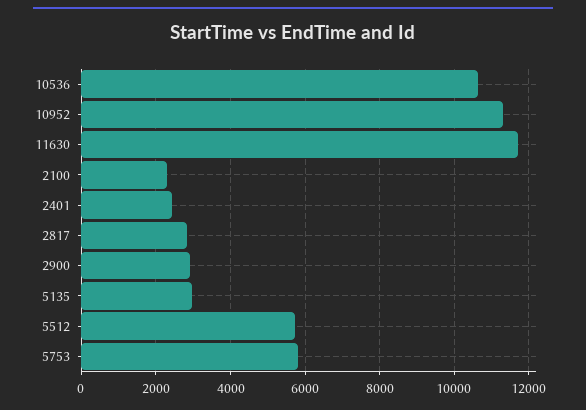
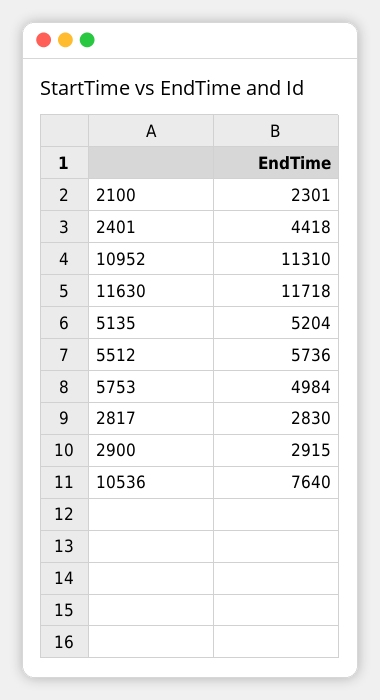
10536: 10600 -> 7640
2401: 2400 -> 4418
5135: 3000 -> 5204
5753: 5800 -> 4984

